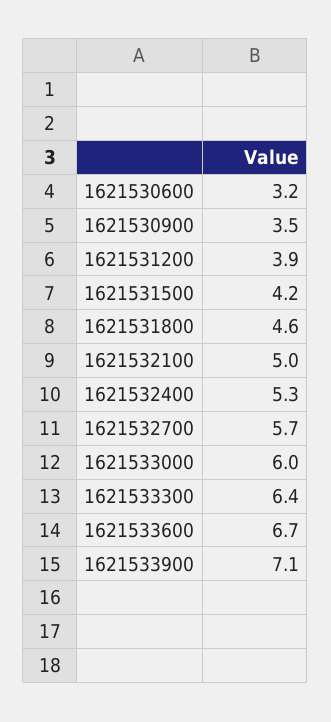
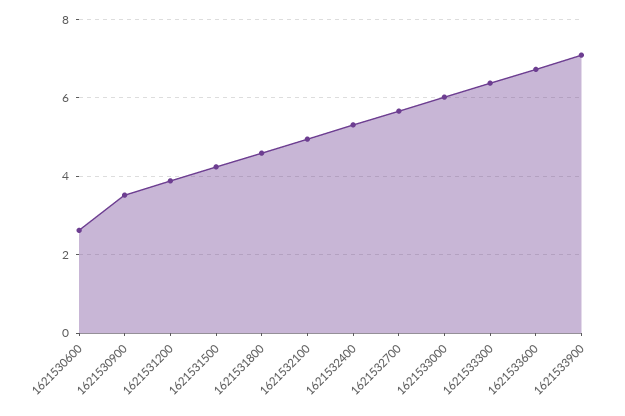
1621530600: 3.2 -> 2.6

